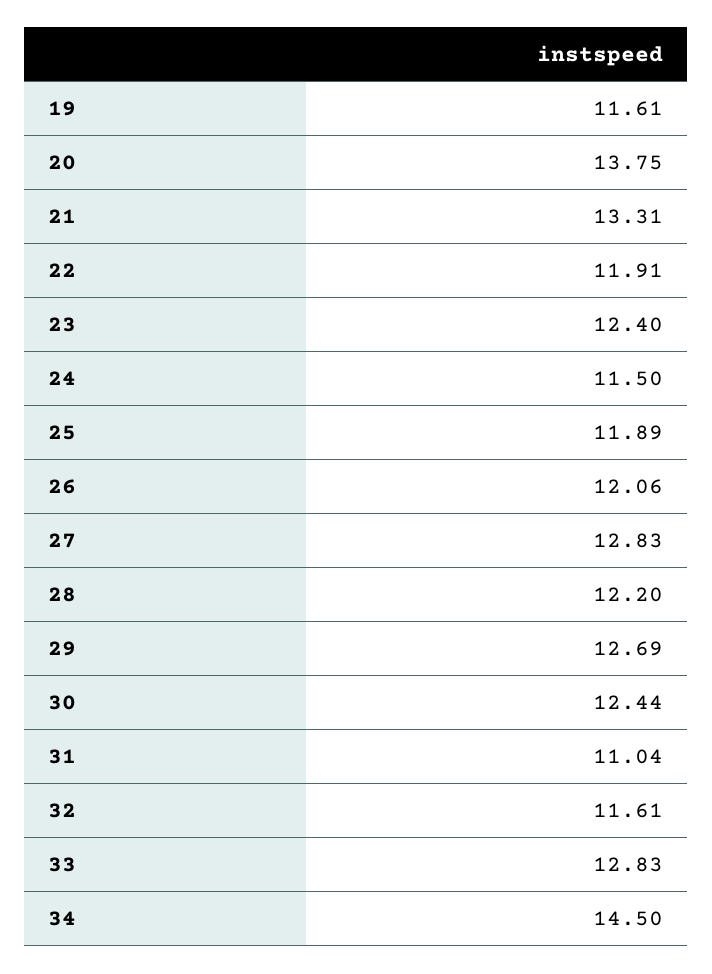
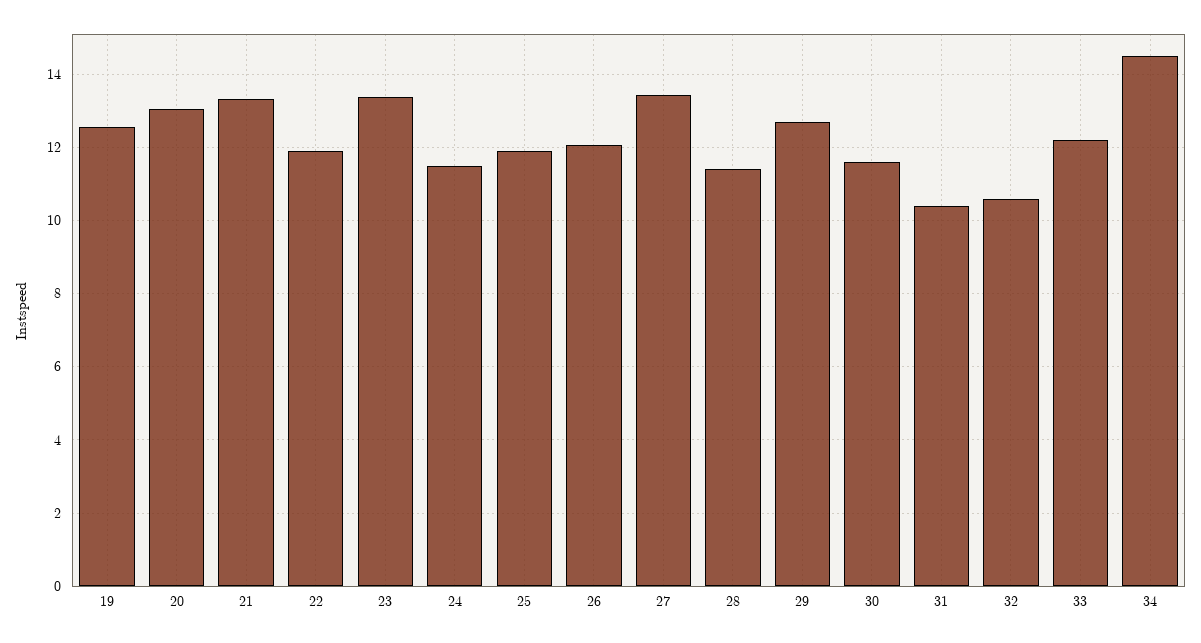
19: 11.61 -> 12.6
20: 13.75 -> 13
23: 12.4 -> 13.4
27: 12.83 -> 13.4
28: 12.2 -> 11.4
30: 12.44 -> 11.6
31: 11.04 -> 10.4
32: 11.61 -> 10.6
33: 12.83 -> 12.2

